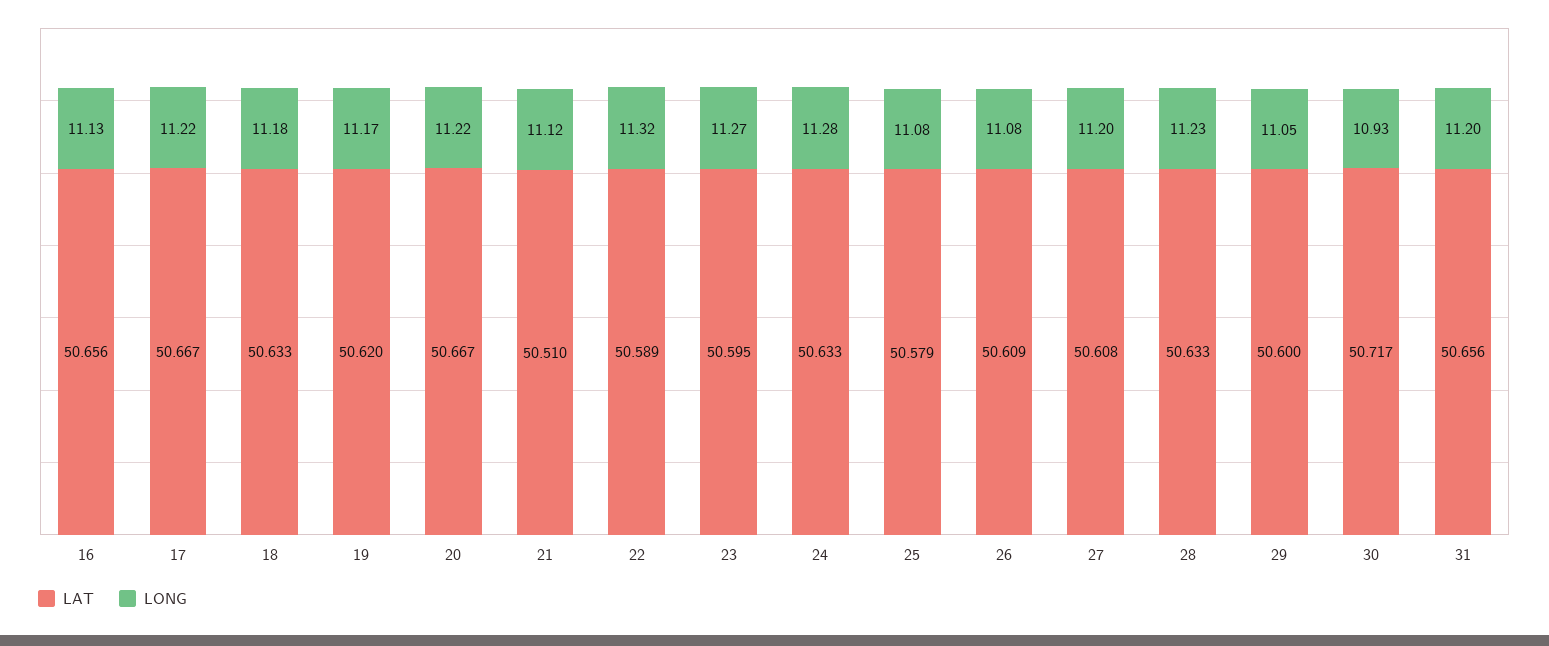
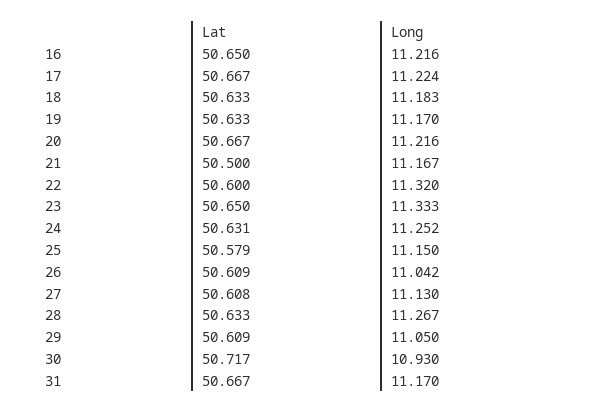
LAT, 16: 50.656 -> 50.65
LONG, 16: 11.13 -> 11.216
LAT, 19: 50.62 -> 50.633
LAT, 21: 50.51 -> 50.5
LONG, 21: 11.12 -> 11.167
LAT, 22: 50.589 -> 50.6
LAT, 23: 50.595 -> 50.65
LONG, 23: 11.27 -> 11.333
LAT, 24: 50.633 -> 50.631
LONG, 24: 11.28 -> 11.252
LONG, 25: 11.08 -> 11.15
LONG, 26: 11.08 -> 11.042
LONG, 27: 11.2 -> 11.13
LONG, 28: 11.23 -> 11.267
LAT, 29: 50.6 -> 50.609
LAT, 31: 50.656 -> 50.667
LONG, 31: 11.2 -> 11.17

